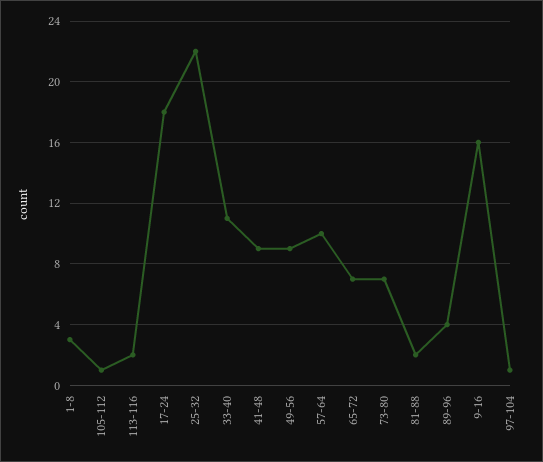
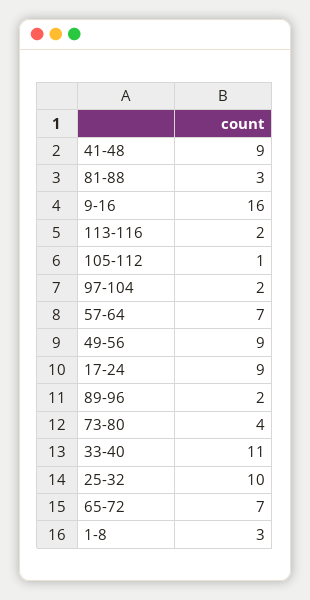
17-24: 18 -> 9
25-32: 22 -> 10
57-64: 10 -> 7
73-80: 7 -> 4
81-88: 2 -> 3
89-96: 4 -> 2
97-104: 1 -> 2

